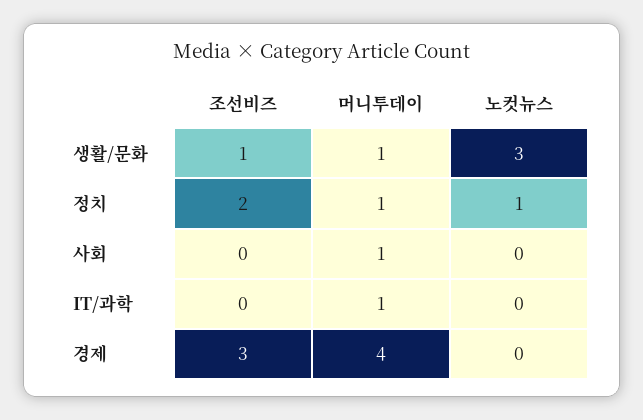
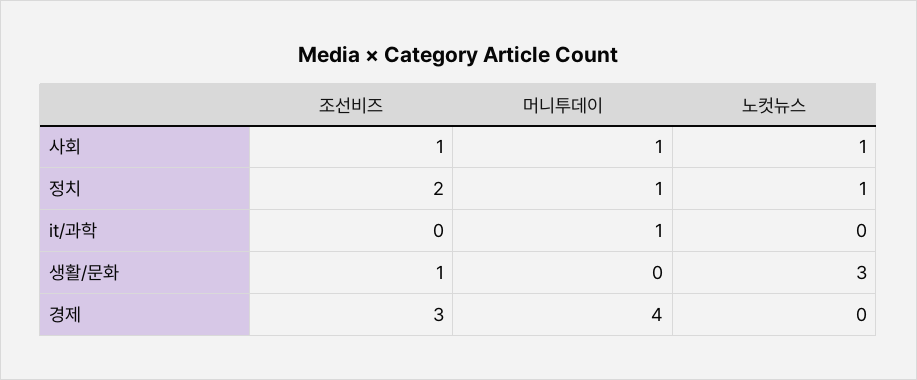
머니투데이, 생활/문화: 1 -> 0
조선비즈, 사회: 0 -> 1
노컷뉴스, 사회: 0 -> 1

